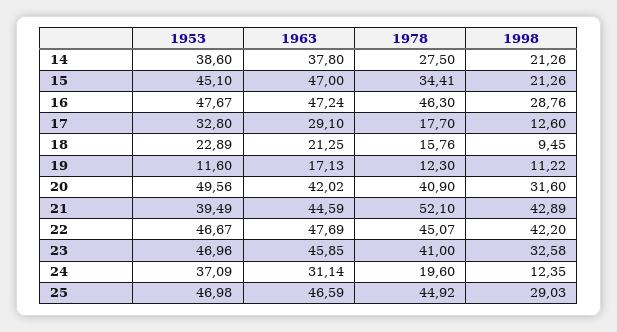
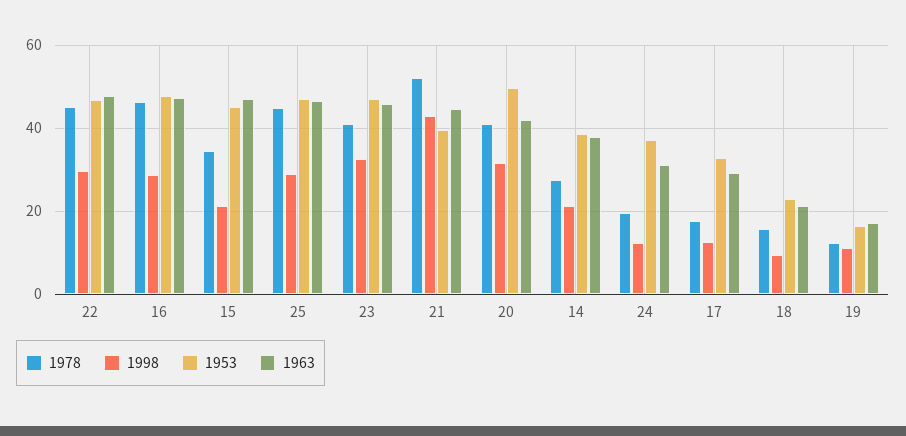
1953, 19: 11.6 -> 16
1998, 22: 42.2 -> 30

